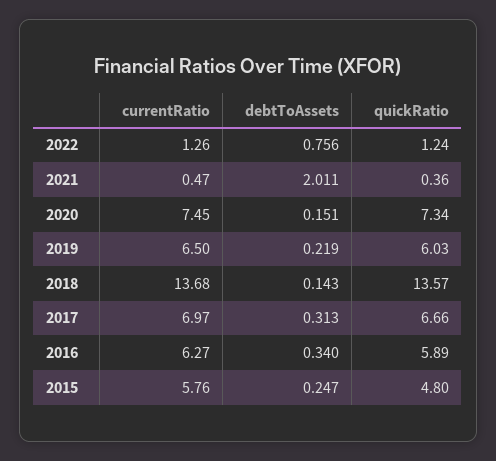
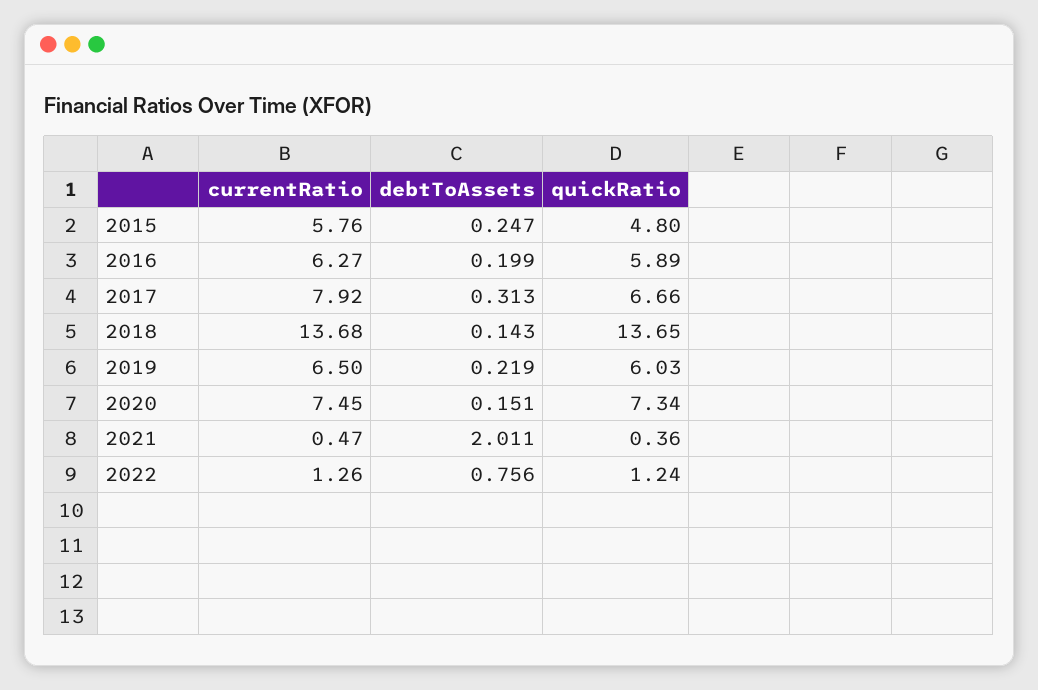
quickRatio, 2018: 13.57 -> 13.65
currentRatio, 2017: 6.97 -> 7.92
debtToAssets, 2016: 0.34 -> 0.199

